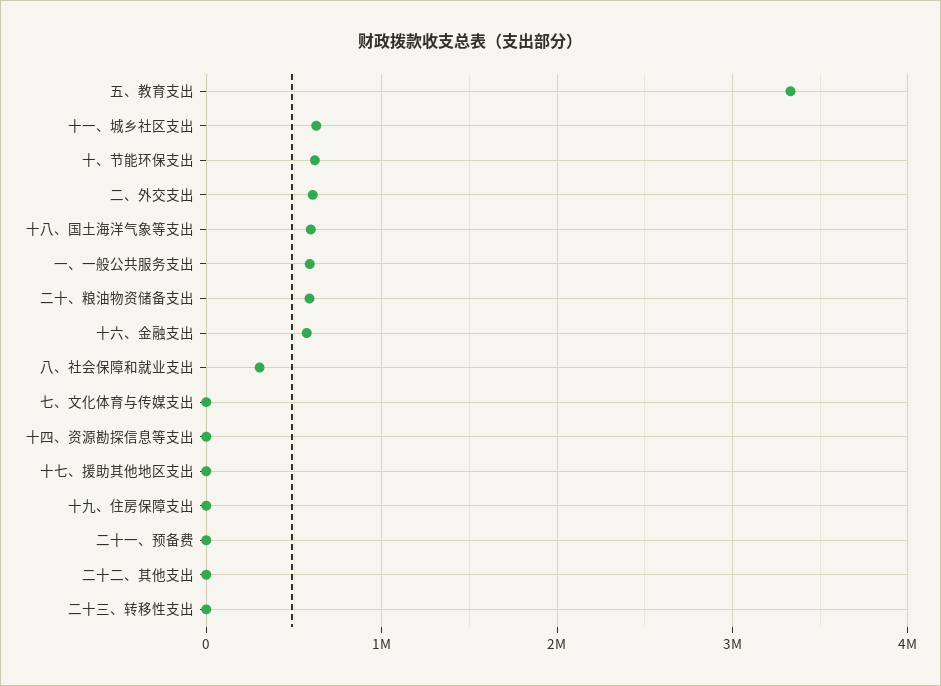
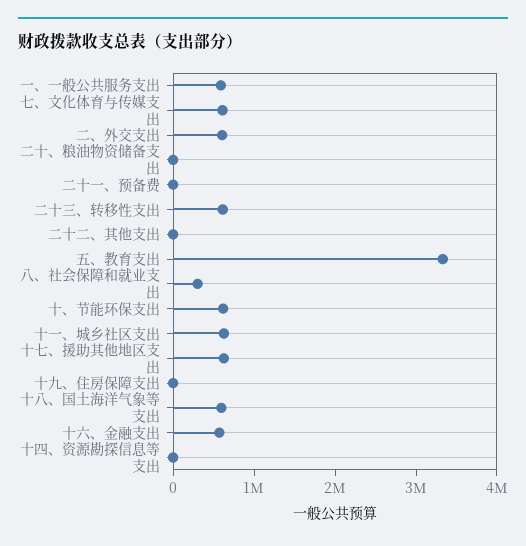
二十、粮油物资储备支出: 600000 -> 0
七、文化体育与传媒支出: 0 -> 600000
十七、援助其他地区支出: 0 -> 600000
二十三、转移性支出: 0 -> 600000

